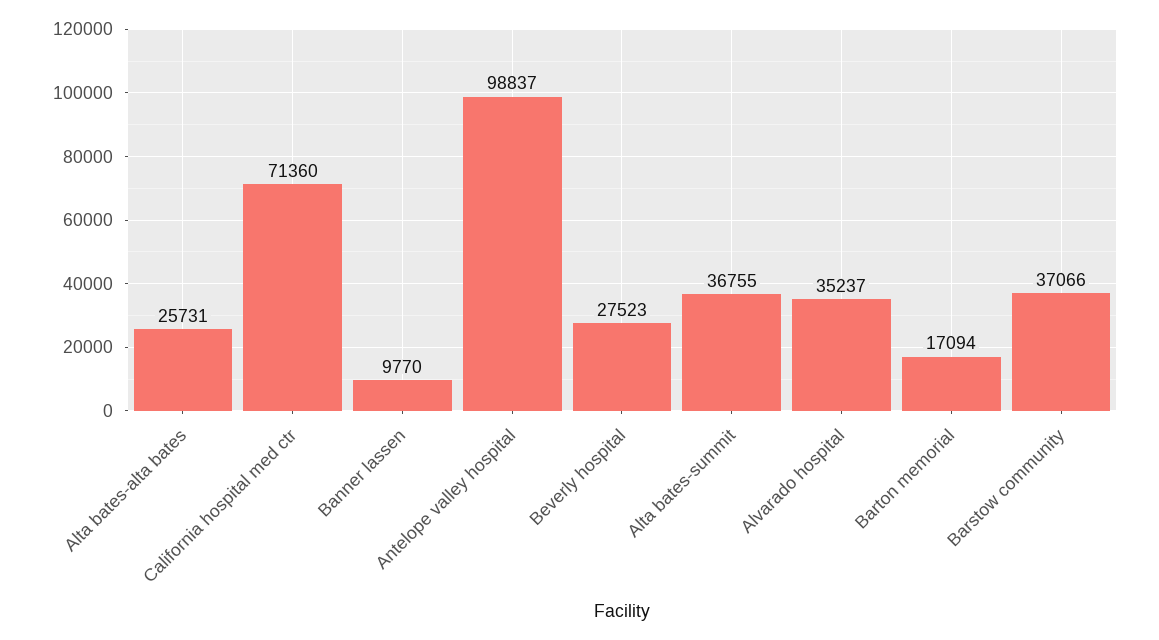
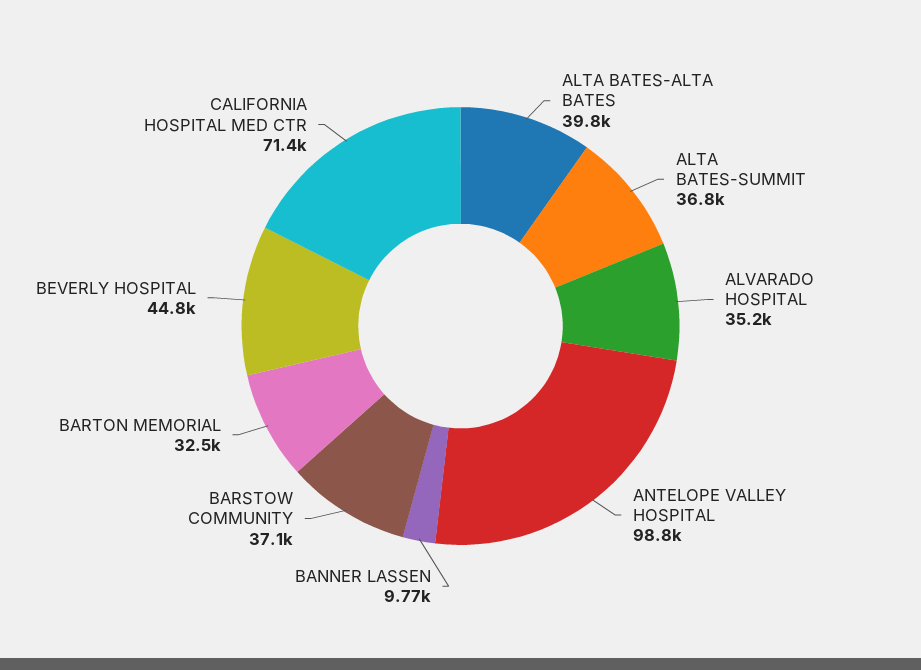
Alta bates-alta bates: 25731 -> 39800
Beverly hospital: 27523 -> 44800
Barton memorial: 17094 -> 32500

